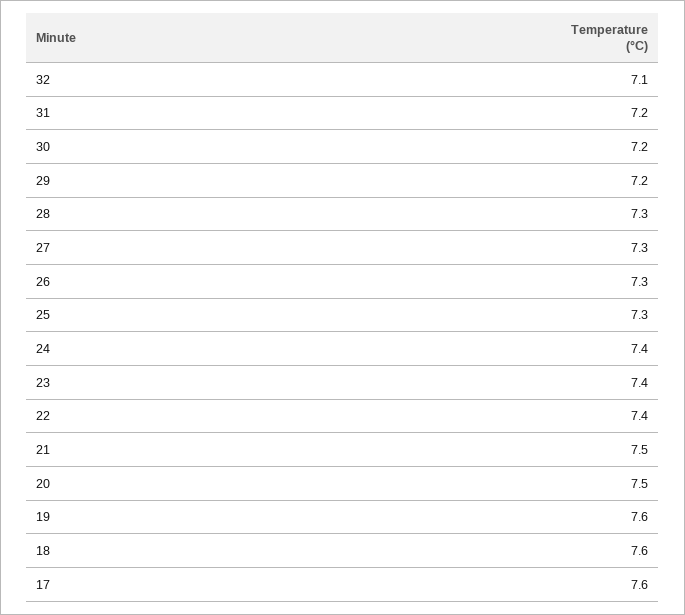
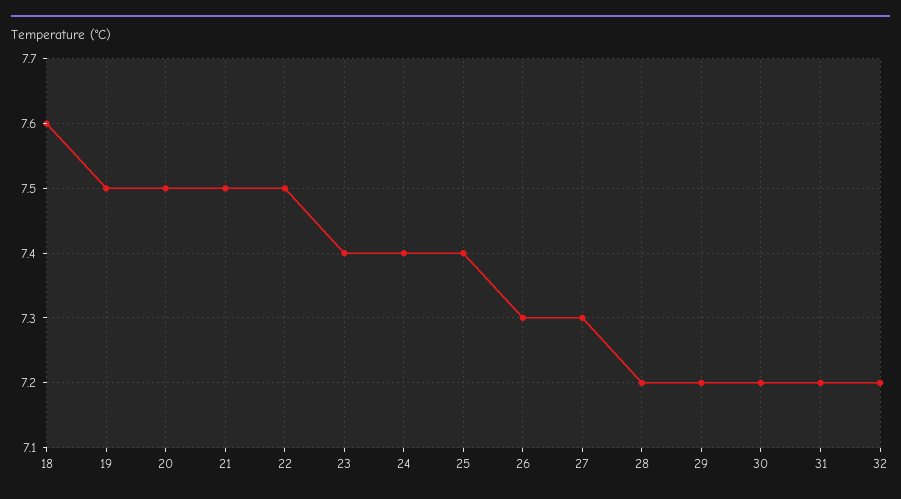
32: 7.1 -> 7.2
28: 7.3 -> 7.2
25: 7.3 -> 7.4
22: 7.4 -> 7.5
19: 7.6 -> 7.5
17: 7.6 -> none

